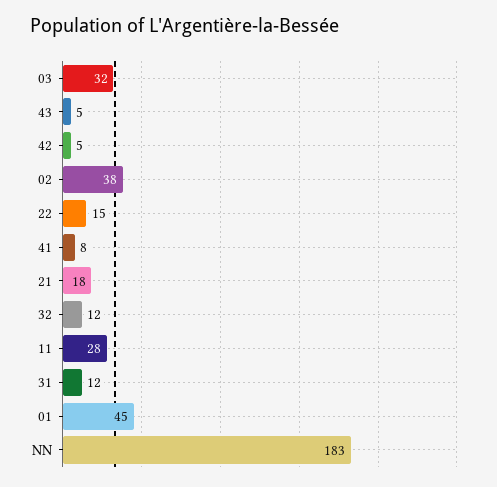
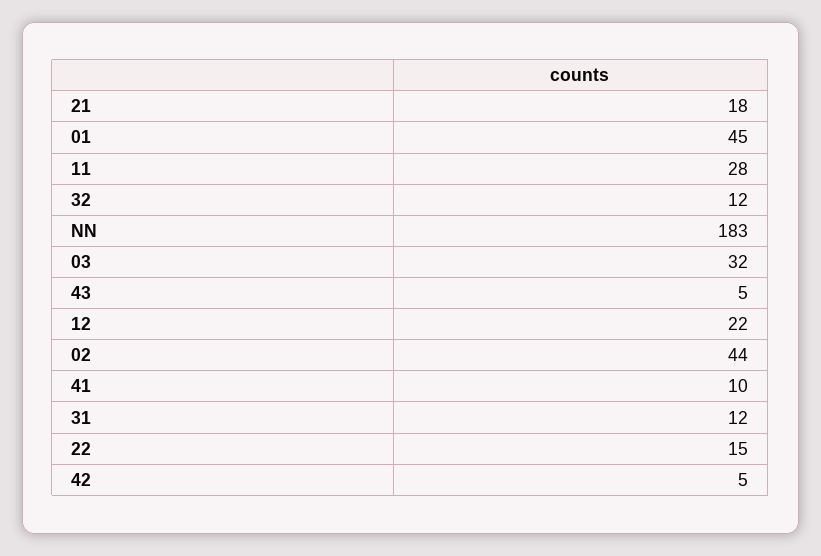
02: 38 -> 44
41: 8 -> 10
12: none -> 22

